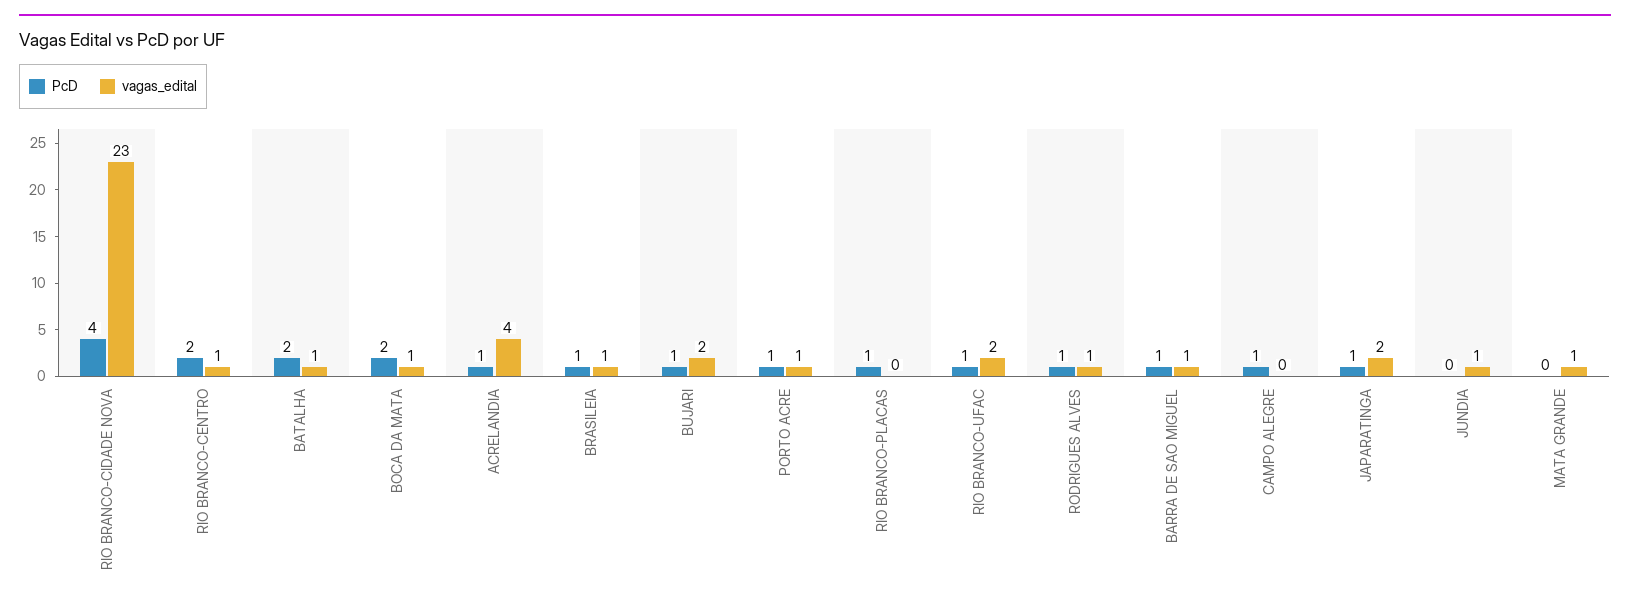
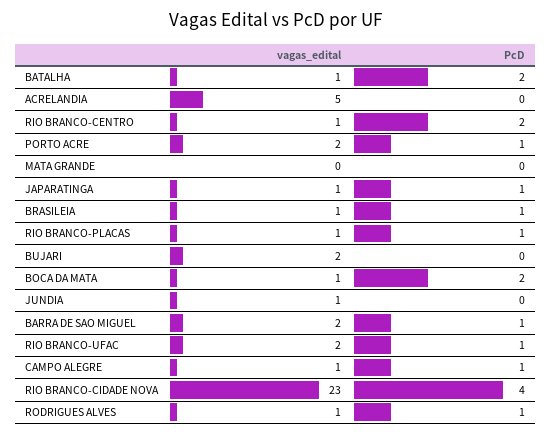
PcD, ACRELANDIA: 1 -> 0
vagas_edital, ACRELANDIA: 4 -> 5
PcD, BUJARI: 1 -> 0
vagas_edital, PORTO ACRE: 1 -> 2
vagas_edital, RIO BRANCO-PLACAS: 0 -> 1
vagas_edital, BARRA DE SAO MIGUEL: 1 -> 2
vagas_edital, CAMPO ALEGRE: 0 -> 1
vagas_edital, JAPARATINGA: 2 -> 1
vagas_edital, MATA GRANDE: 1 -> 0

